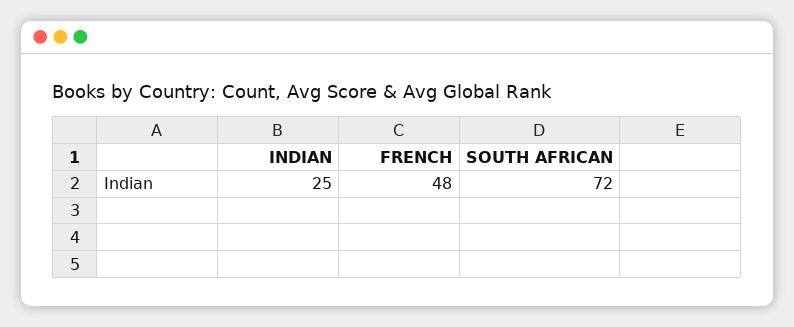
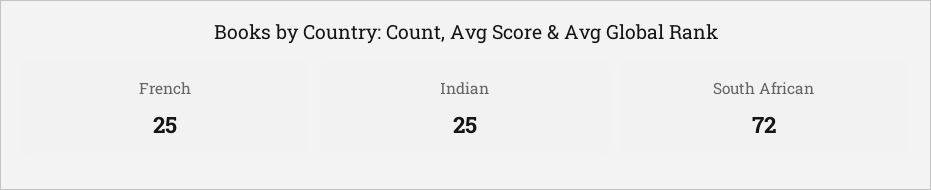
FRENCH: 48 -> 25

